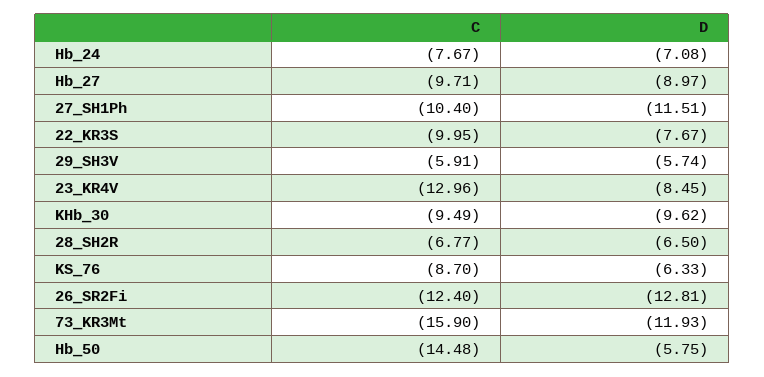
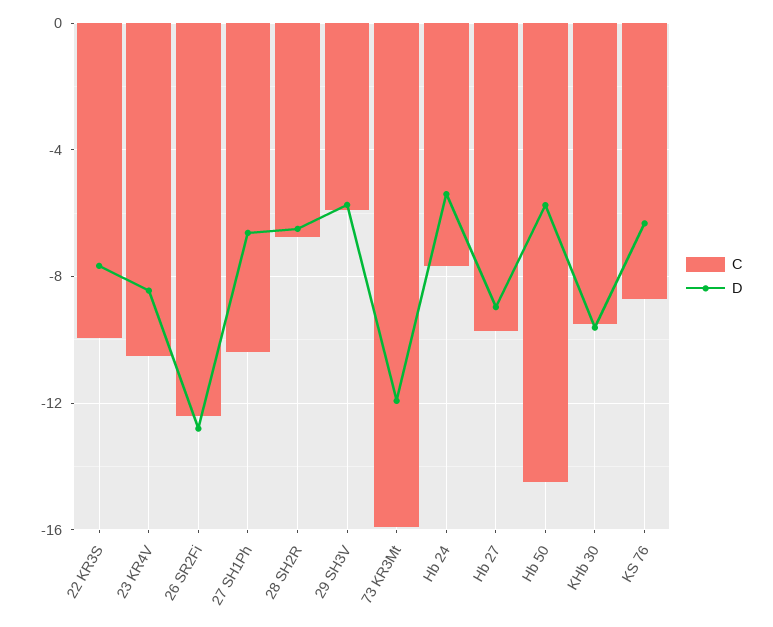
D, Hb_24: -7.08 -> -5.5
D, 27_SH1Ph: -11.51 -> -6.5
C, 23_KR4V: -12.96 -> -10.5

